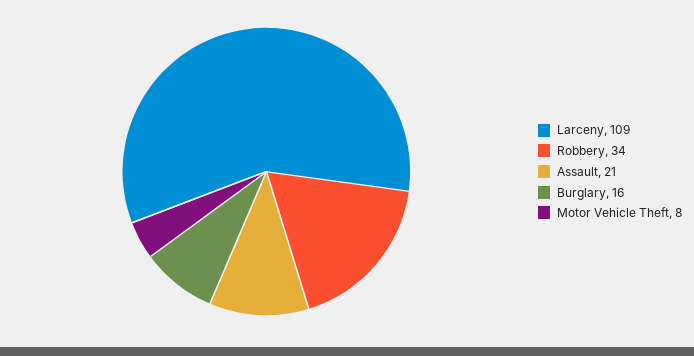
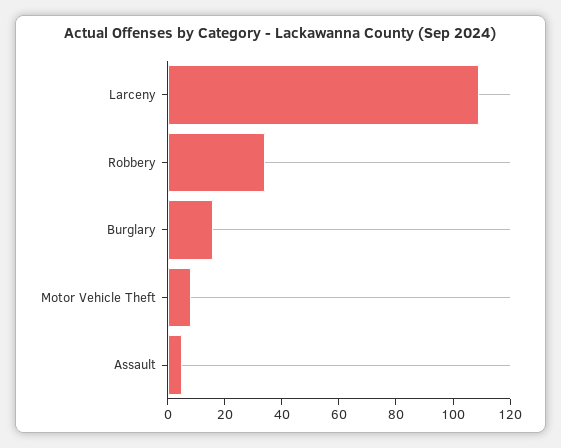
Assault: 21 -> 5

